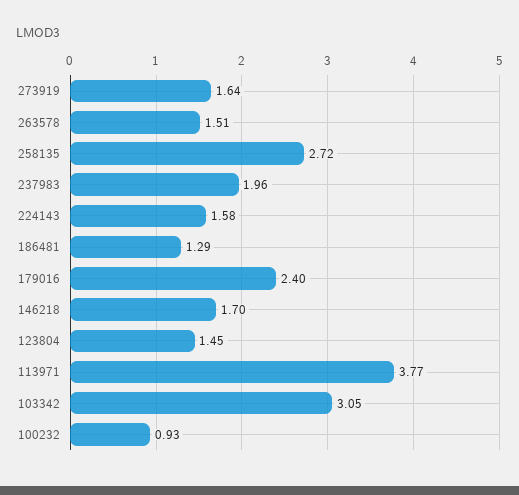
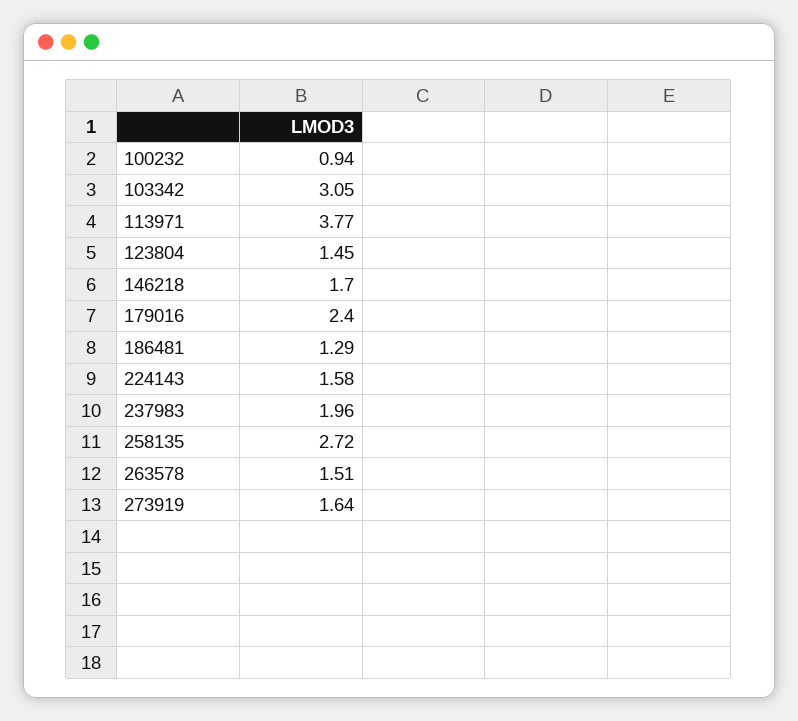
100232: 0.93 -> 0.94

